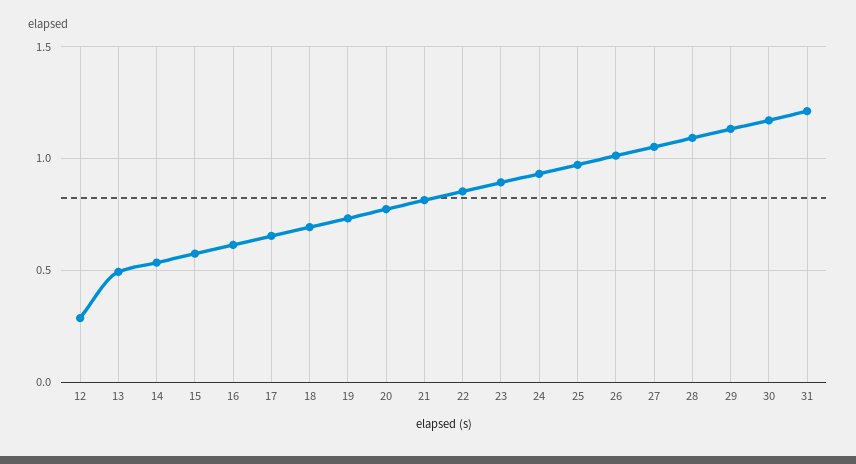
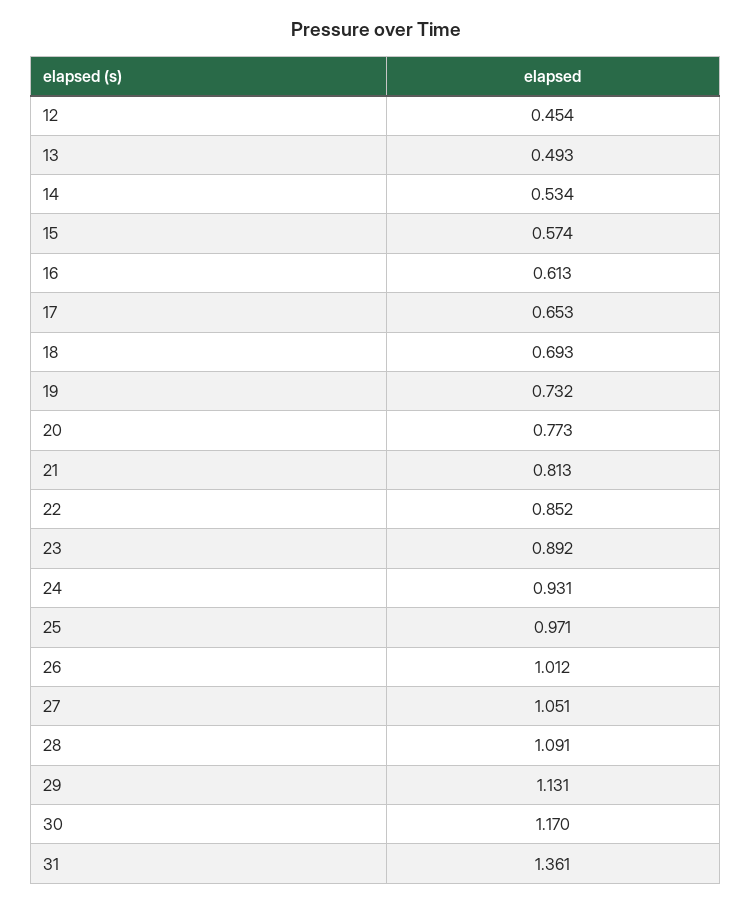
12: 0.3 -> 0.454
31: 1.2 -> 1.361

